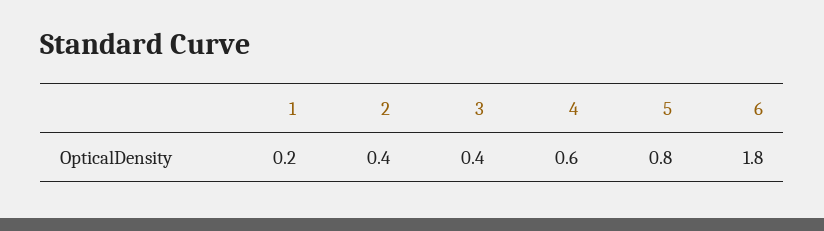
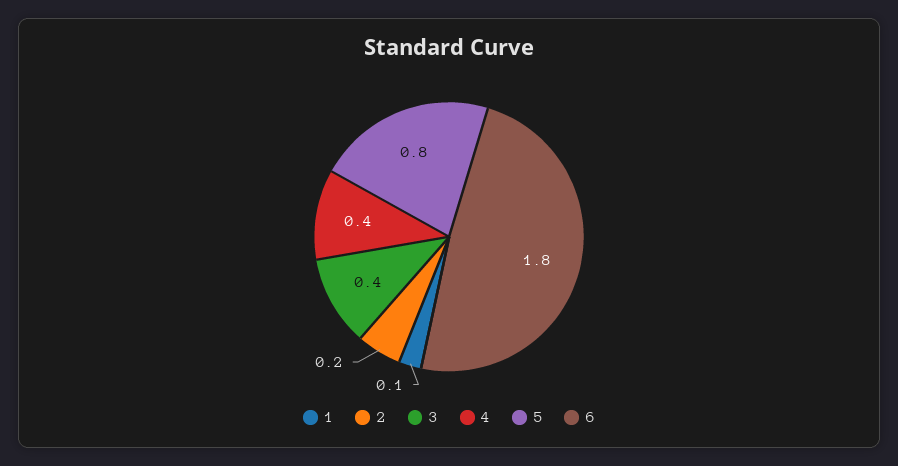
1: 0.2 -> 0.1
2: 0.4 -> 0.2
4: 0.6 -> 0.4

